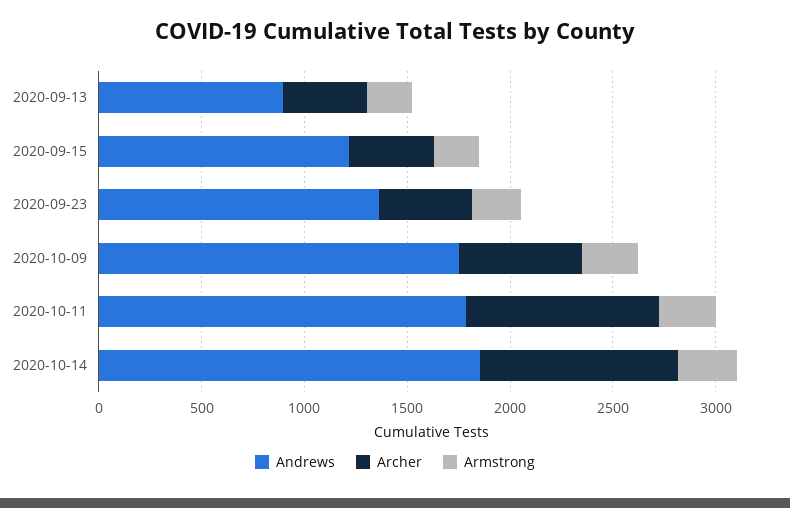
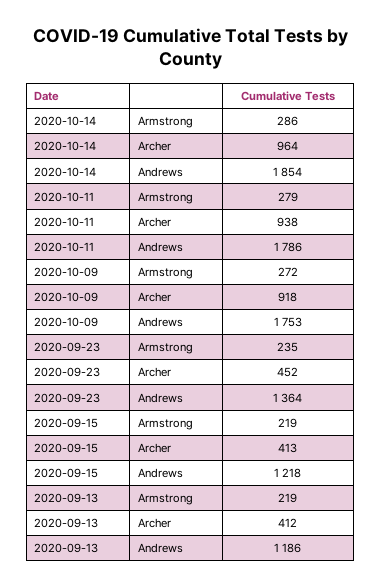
Andrews, 2020-09-13: 900 -> 1186
Archer, 2020-10-09: 600 -> 918

